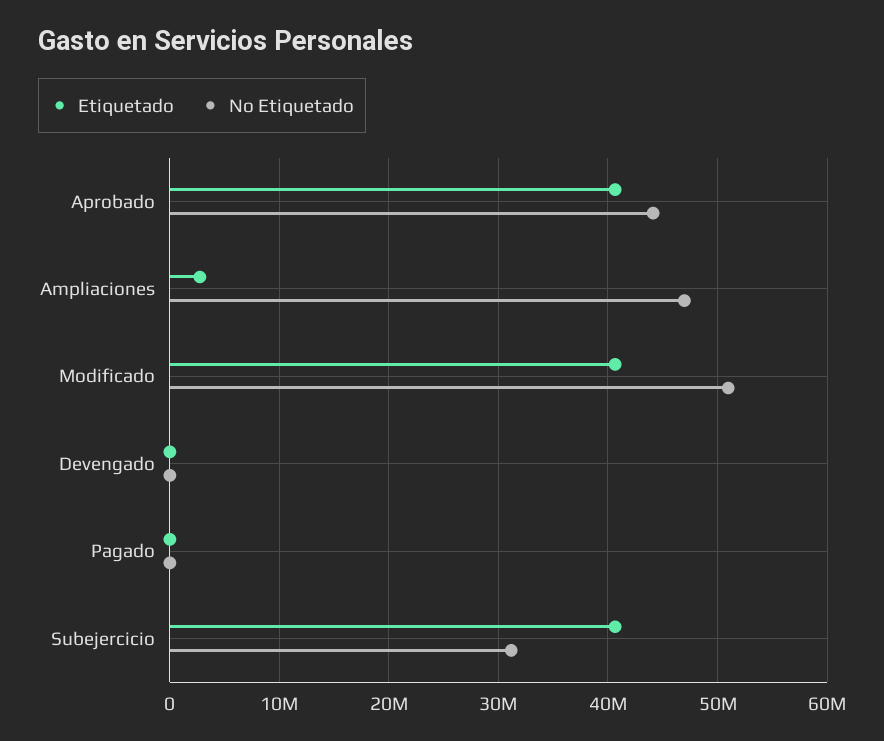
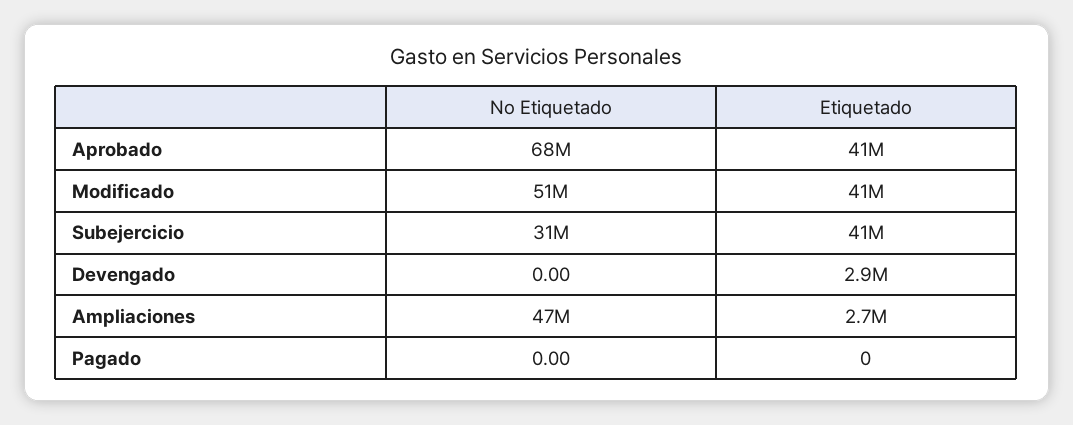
No Etiquetado, Aprobado: 44000000 -> 68000000
Etiquetado, Devengado: 0 -> 2900000

